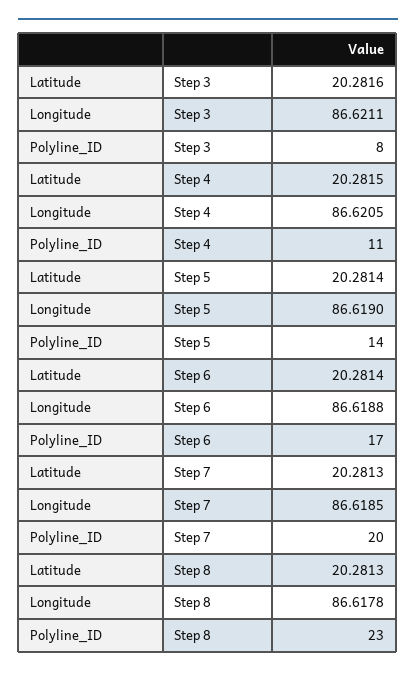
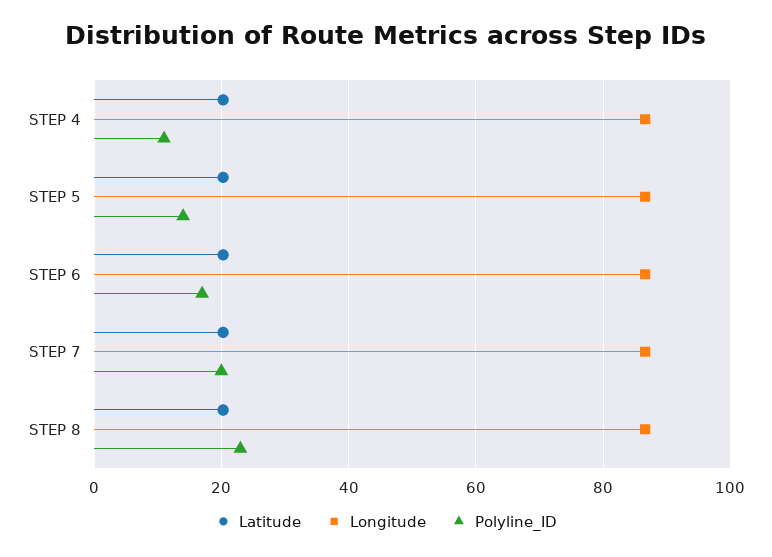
Latitude, Step 3: 20.2816 -> none
Longitude, Step 3: 86.6211 -> none
Polyline_ID, Step 3: 8 -> none

